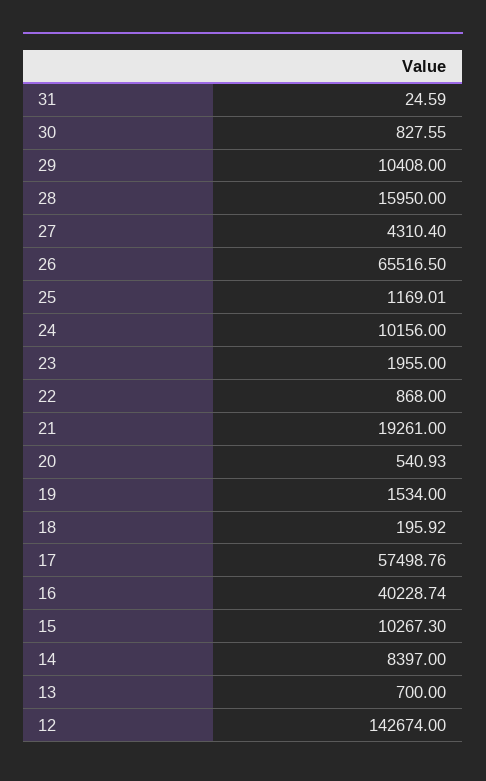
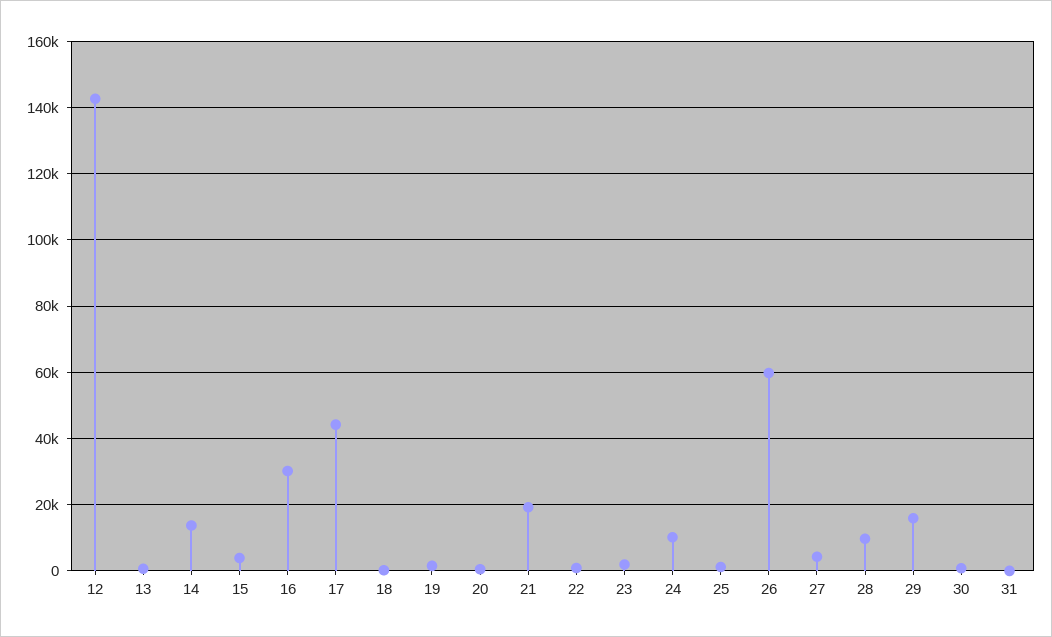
29: 10408 -> 16000
28: 15950 -> 10000
26: 65516.5 -> 60000
17: 57498.76 -> 44000
16: 40228.74 -> 30000
15: 10267.3 -> 4000
14: 8397 -> 14000

